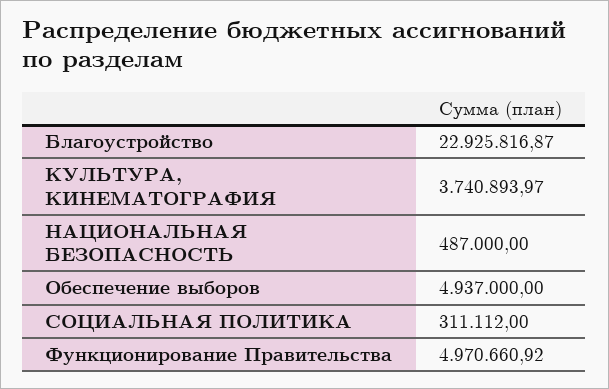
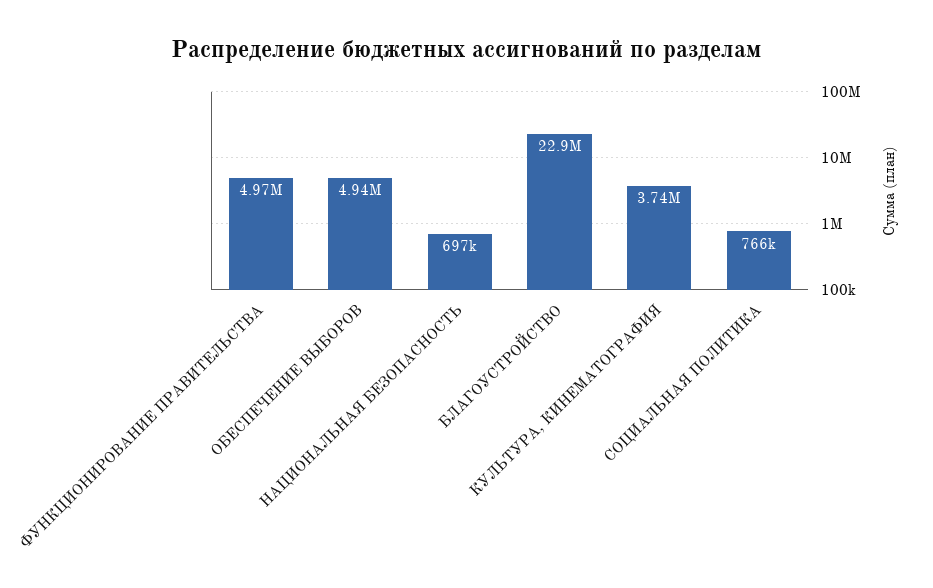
НАЦИОНАЛЬНАЯ БЕЗОПАСНОСТЬ: 487000 -> 697000
СОЦИАЛЬНАЯ ПОЛИТИКА: 311112 -> 766000

